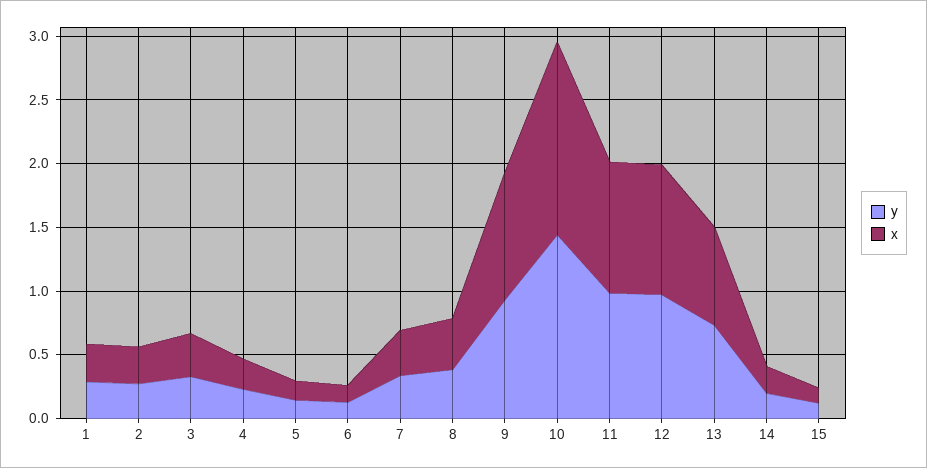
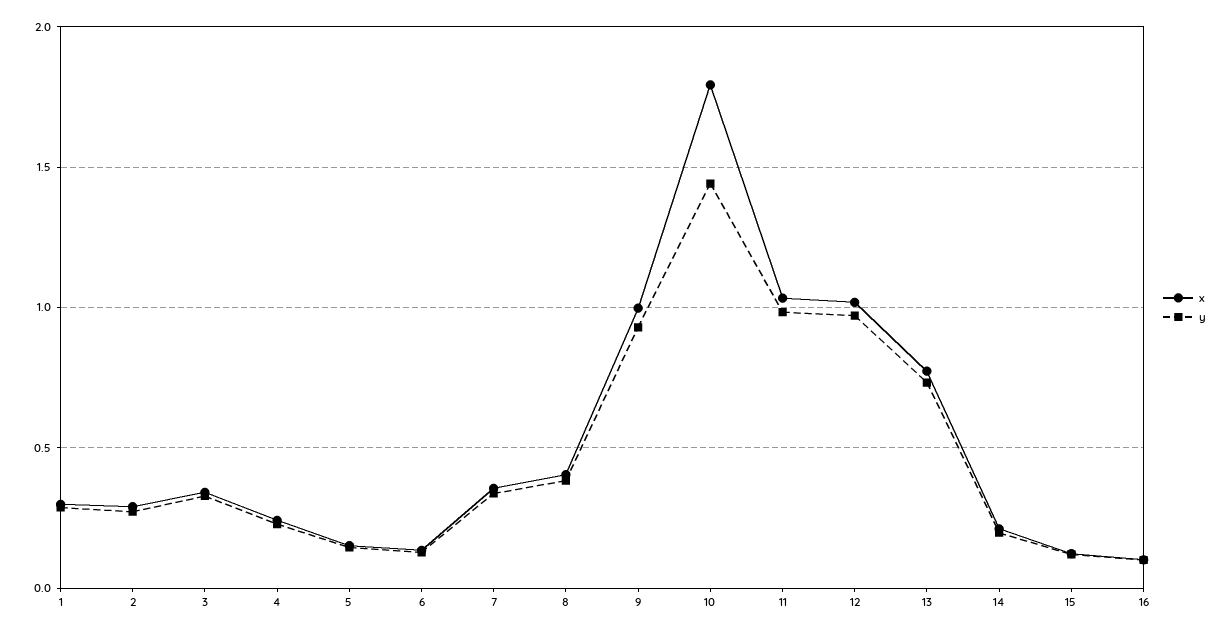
x, 10: 1.5 -> 1.8
x, 16: none -> 0.1
y, 16: none -> 0.1

